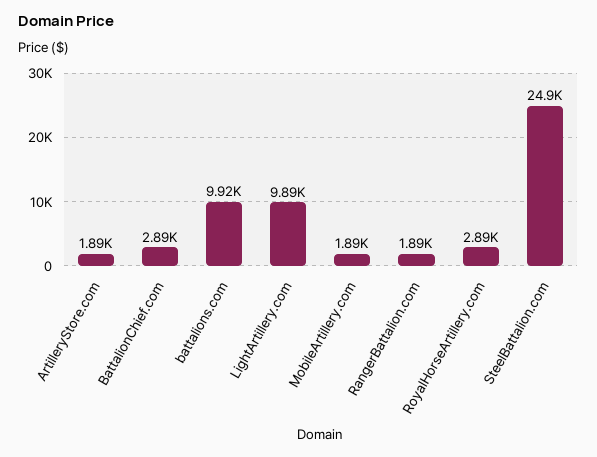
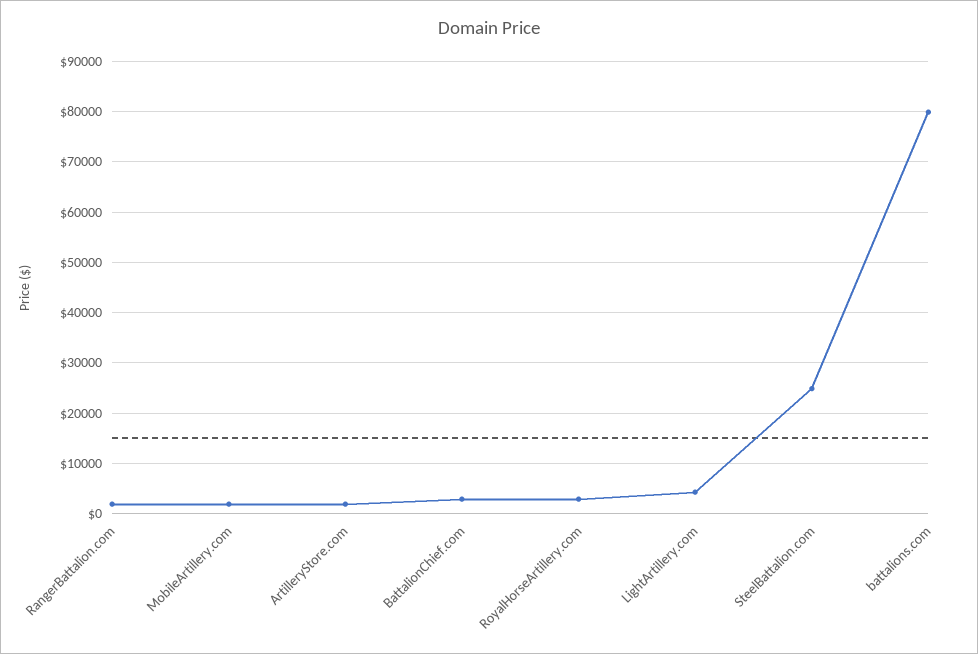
battalions.com: 9920 -> 80000
LightArtillery.com: 9890 -> 4000

